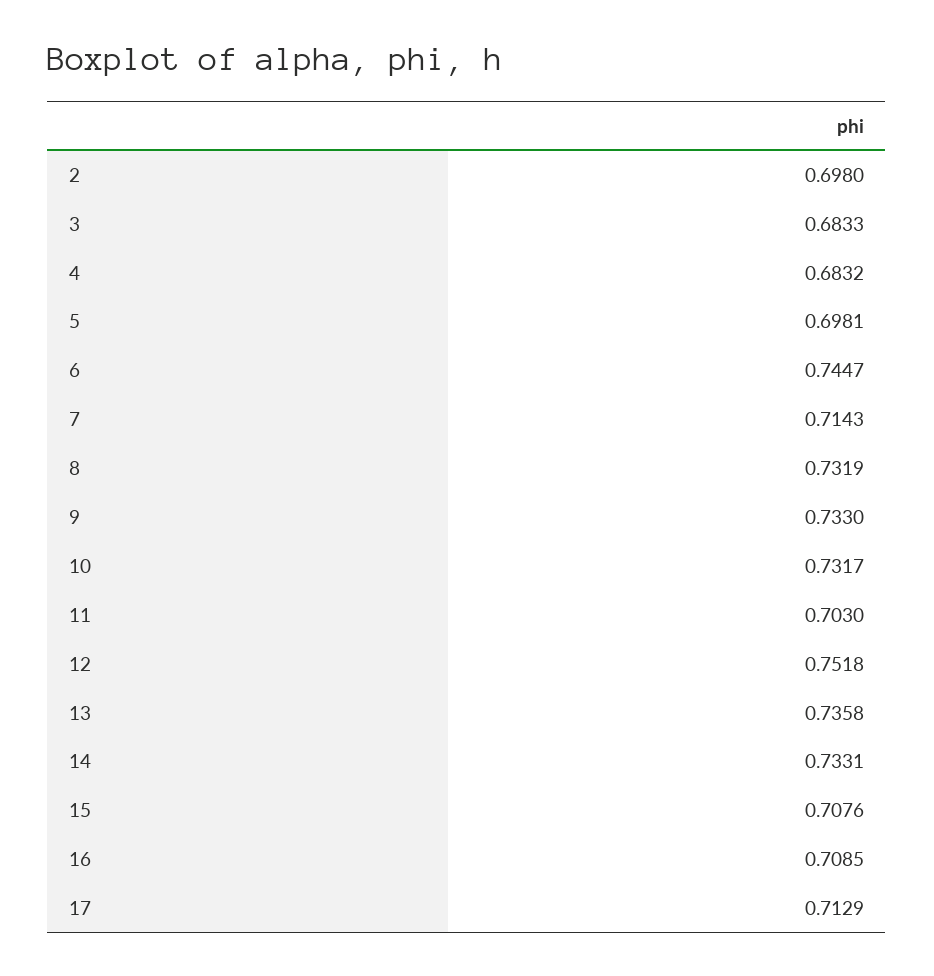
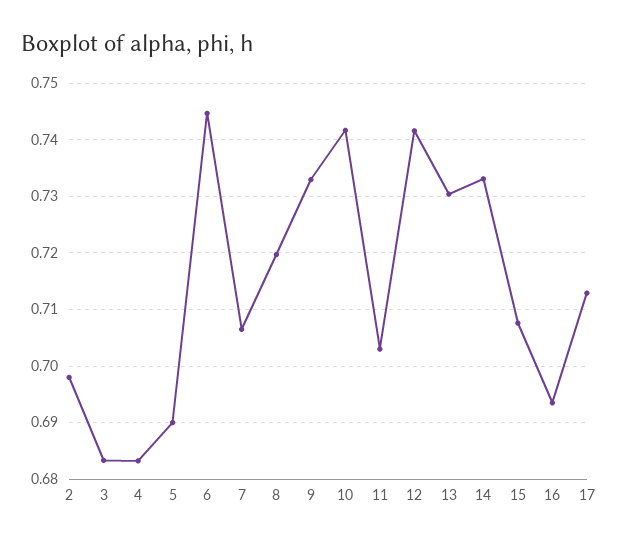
5: 0.6981 -> 0.69
7: 0.7143 -> 0.706
8: 0.7319 -> 0.72
10: 0.7317 -> 0.742
12: 0.7518 -> 0.742
13: 0.7358 -> 0.73
16: 0.7085 -> 0.694

